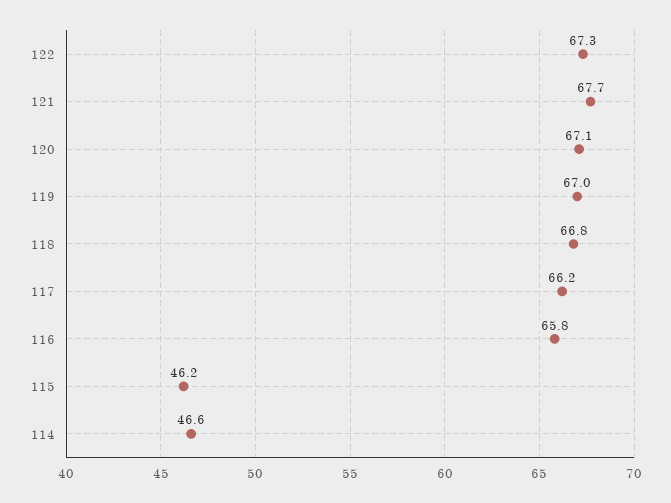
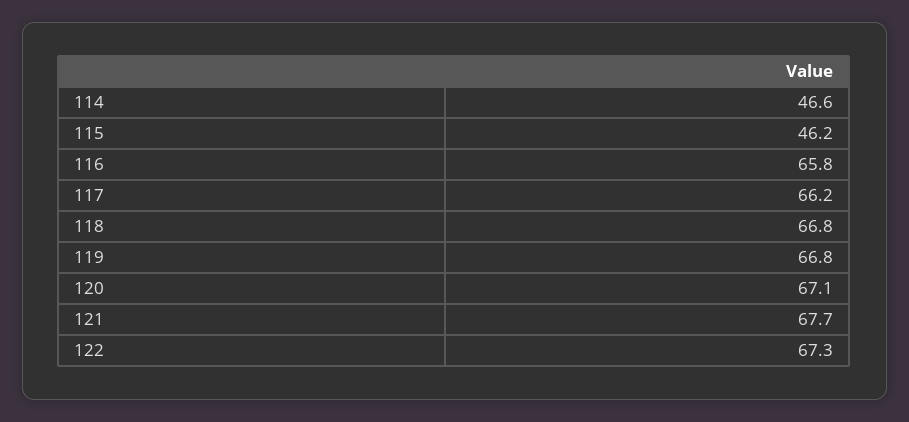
119: 67 -> 66.8

